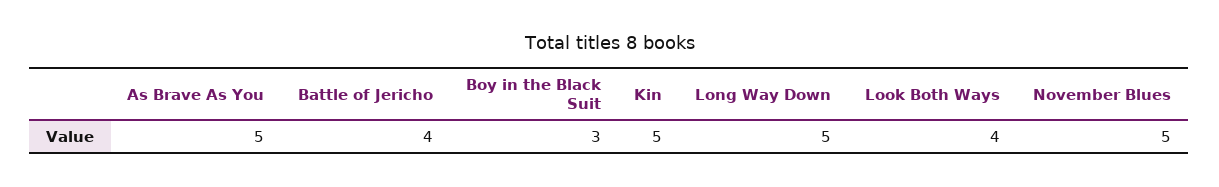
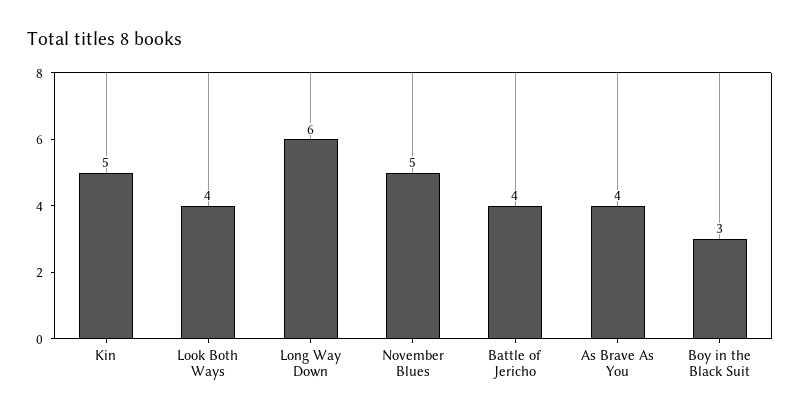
As Brave As You: 5 -> 4
Long Way Down: 5 -> 6

